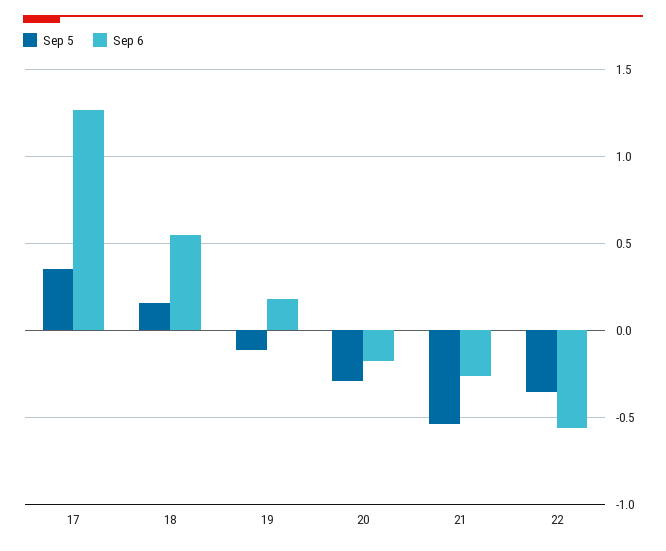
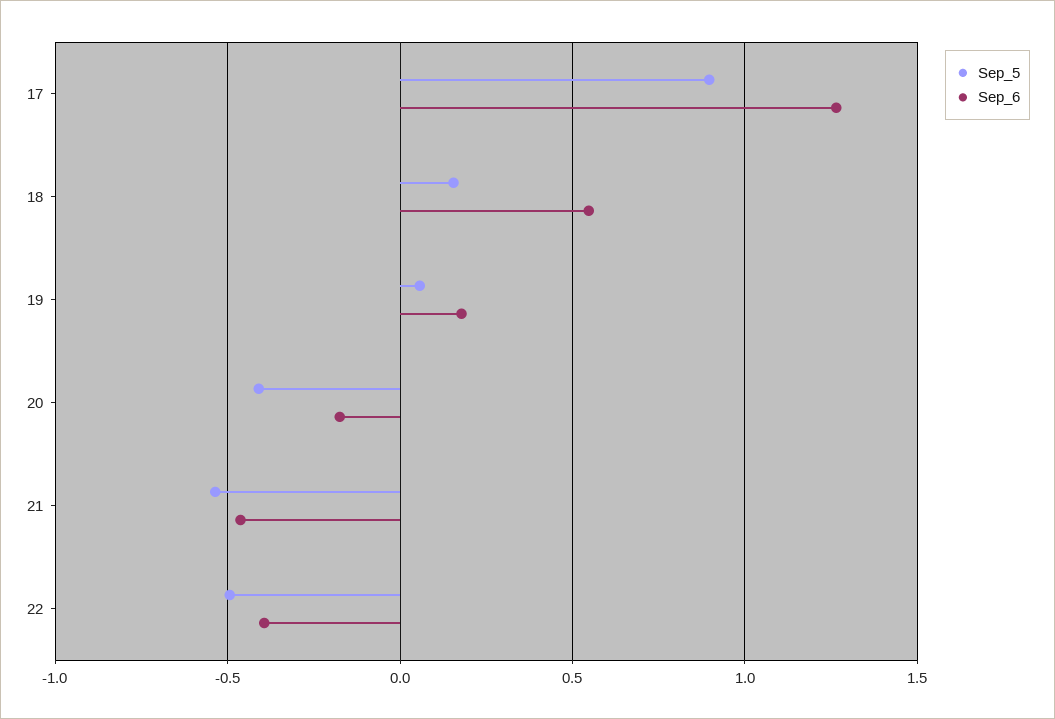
Sep 5, 17: 0.35 -> 0.9
Sep 5, 19: -0.1 -> 0.05
Sep 5, 20: -0.3 -> -0.4
Sep 6, 21: -0.25 -> -0.45
Sep 5, 22: -0.35 -> -0.5
Sep 6, 22: -0.55 -> -0.4

